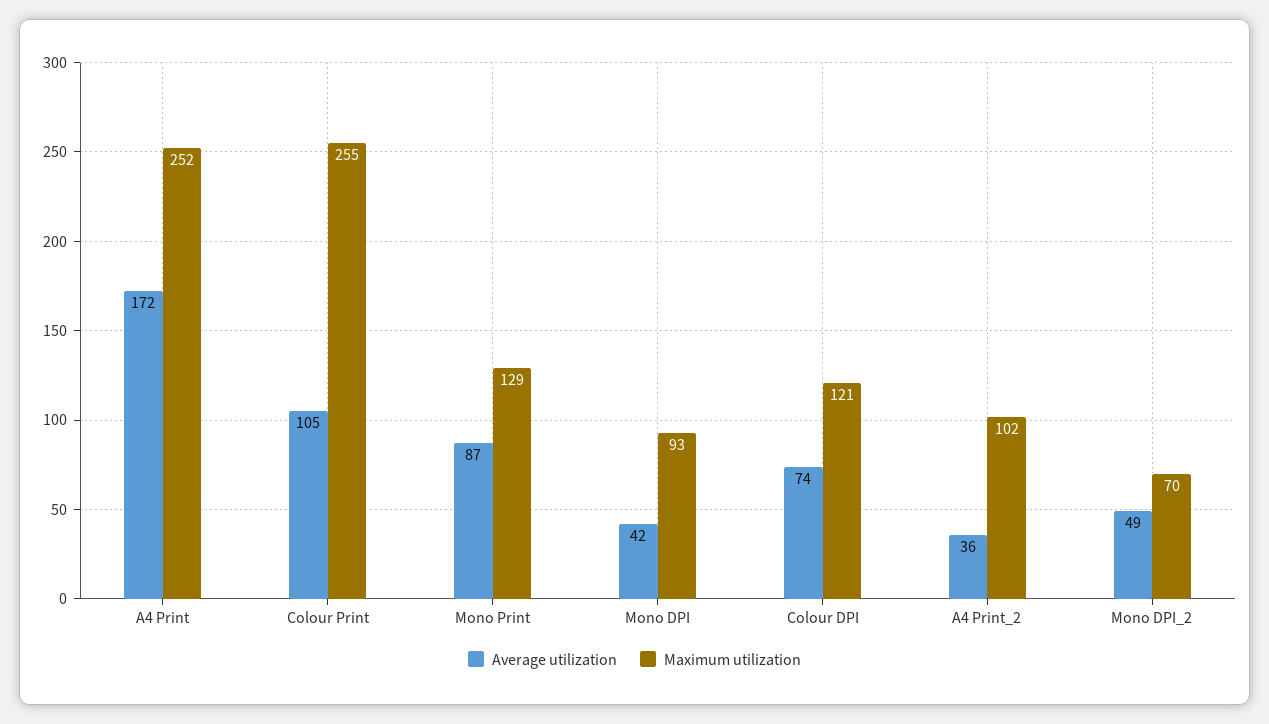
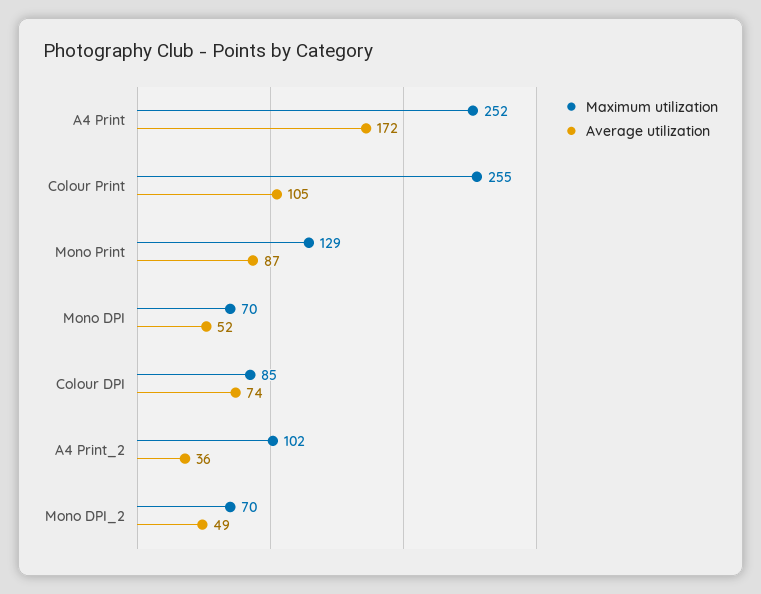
Average utilization, Mono DPI: 42 -> 52
Maximum utilization, Mono DPI: 93 -> 70
Maximum utilization, Colour DPI: 121 -> 85

